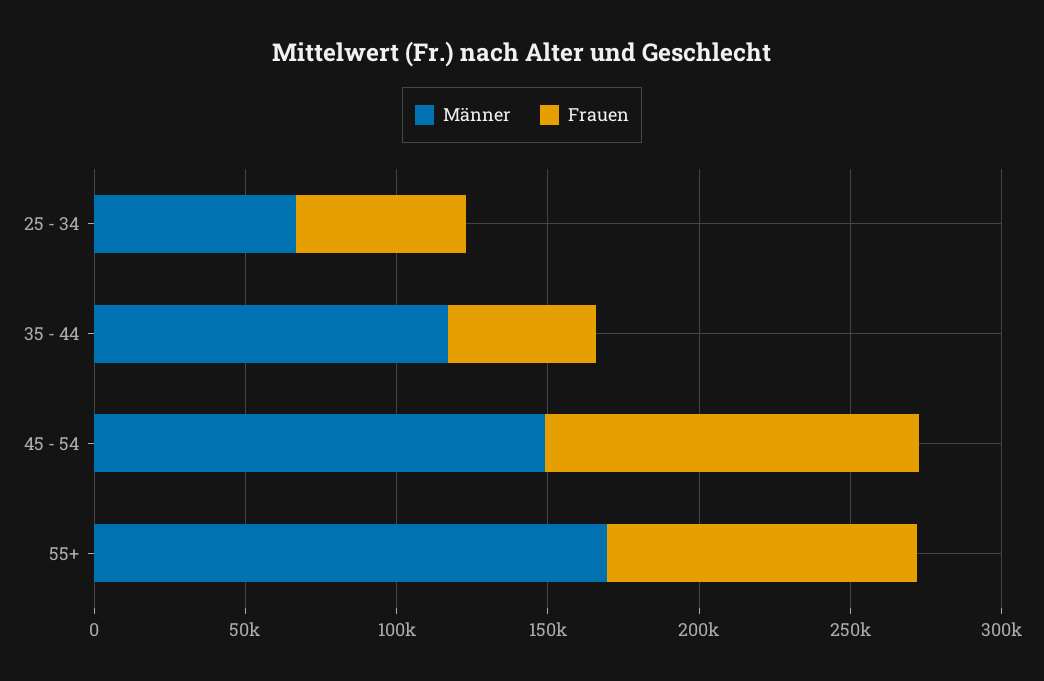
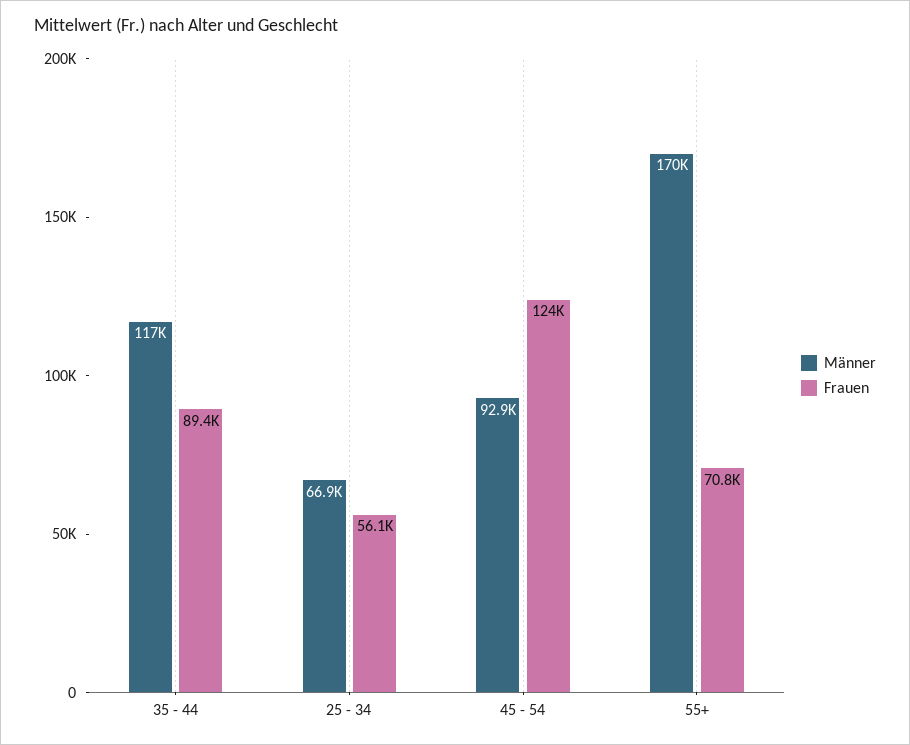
Frauen, 35 - 44: 50000 -> 89400
Männer, 45 - 54: 150000 -> 92900
Frauen, 55+: 100000 -> 70800

